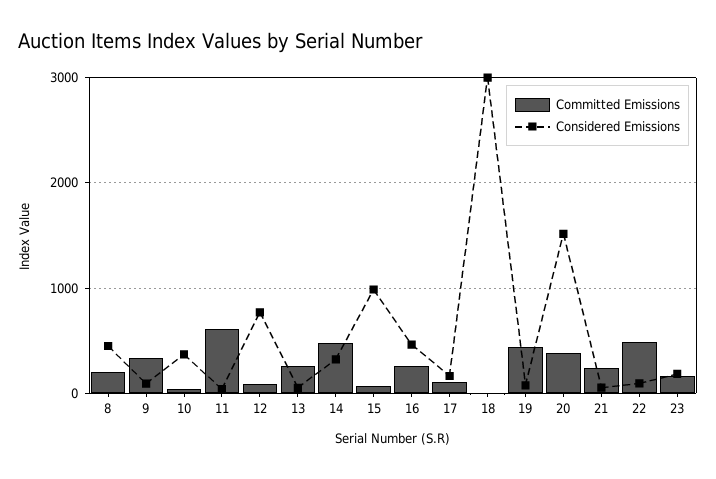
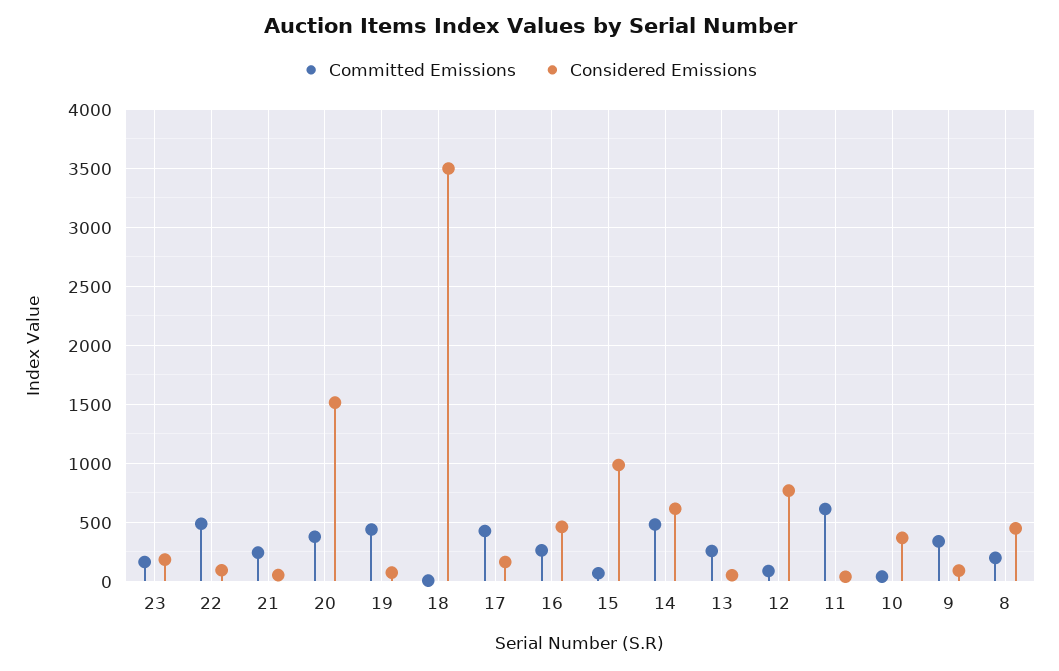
Considered Emissions, 14: 300 -> 600
Committed Emissions, 17: 100 -> 400
Considered Emissions, 18: 3000 -> 3500

